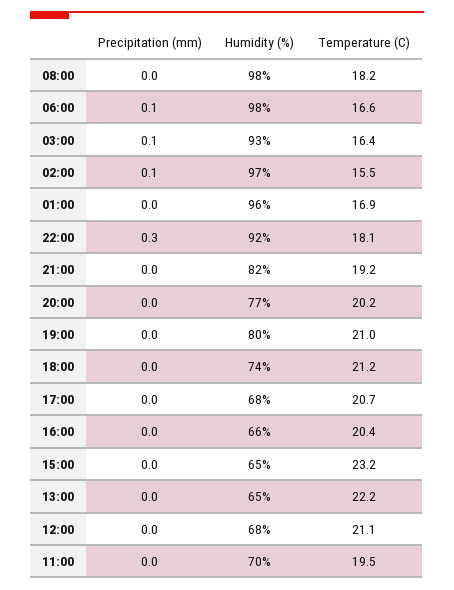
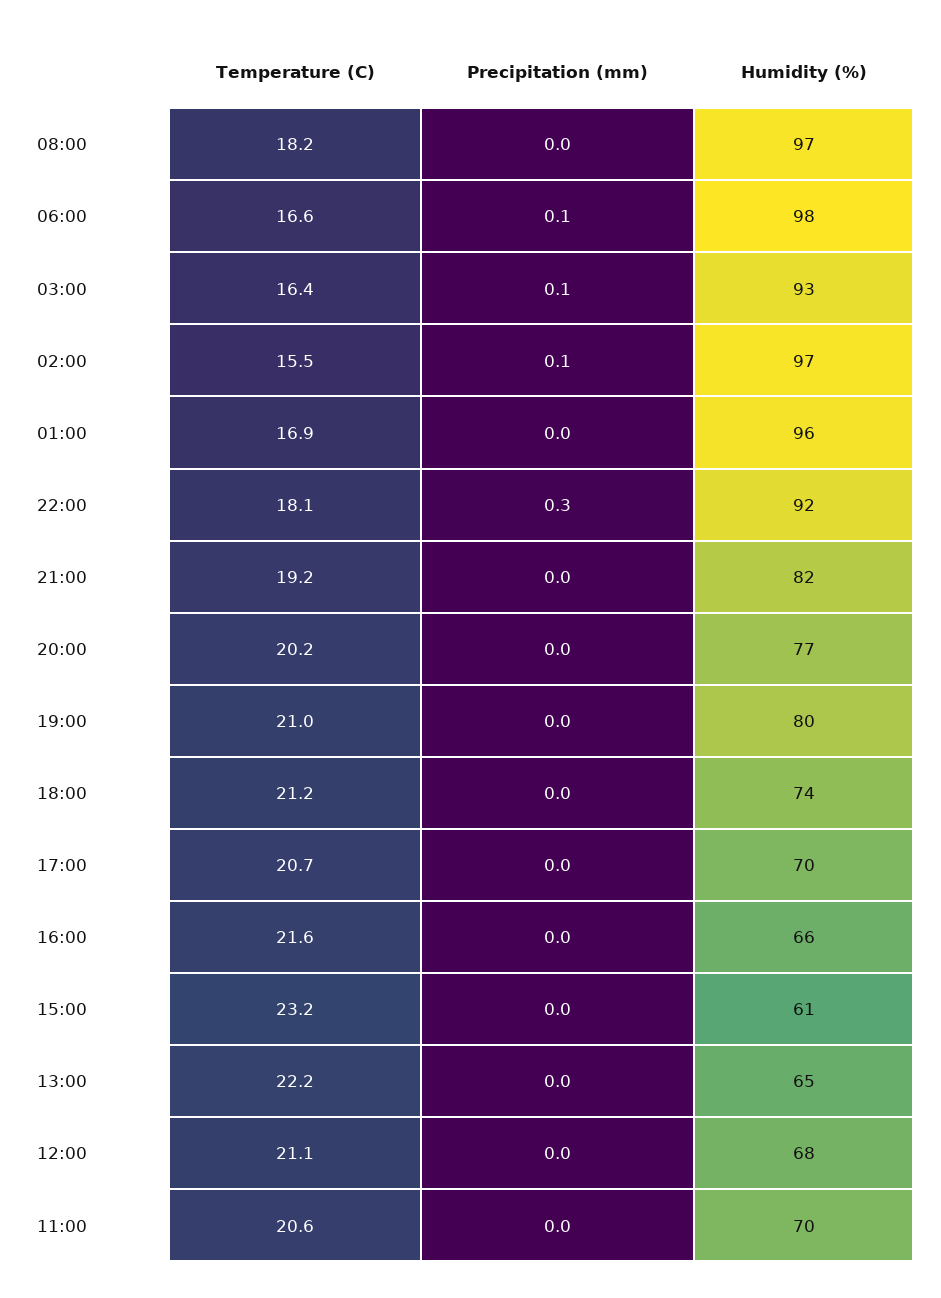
Humidity (%), 08:00: 98 -> 97
Humidity (%), 17:00: 68 -> 70
Temperature (C), 16:00: 20.4 -> 21.6
Humidity (%), 15:00: 65 -> 61
Temperature (C), 11:00: 19.5 -> 20.6

